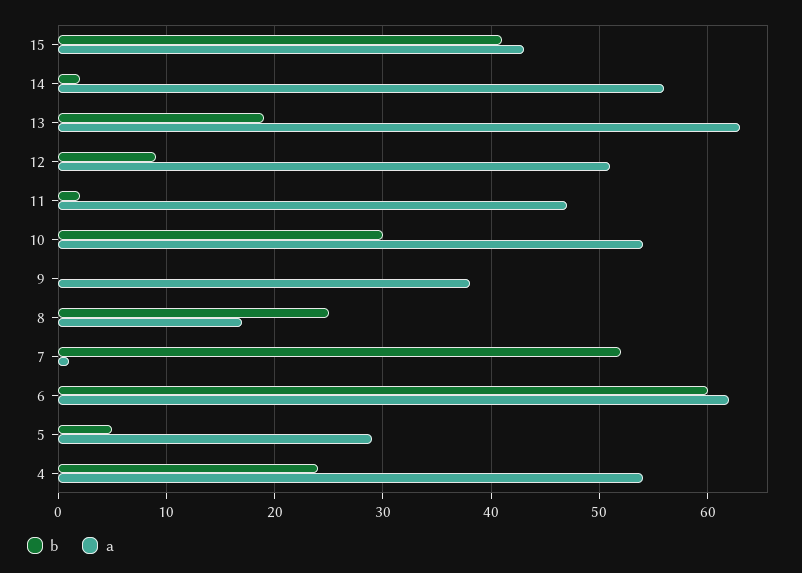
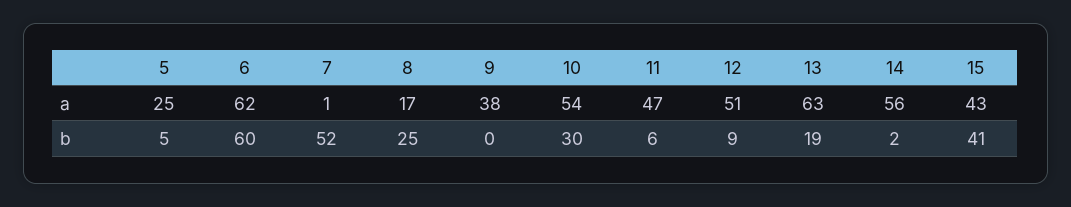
b, 11: 2 -> 6
a, 5: 29 -> 25
b, 4: 24 -> none
a, 4: 54 -> none

